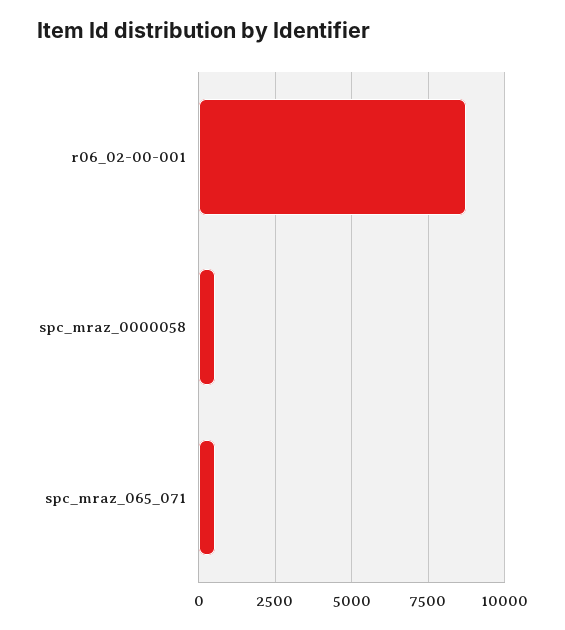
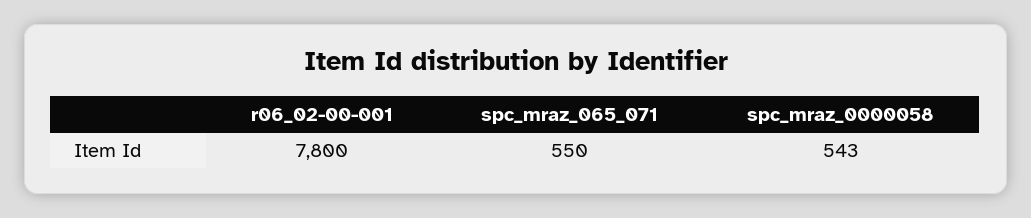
r06_02-00-001: 8750 -> 7800

